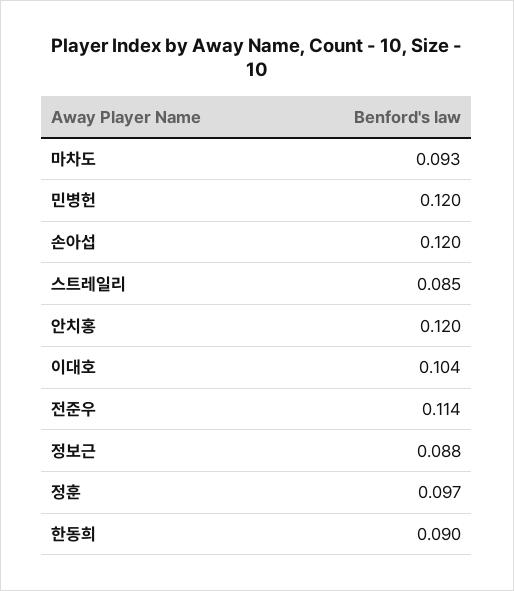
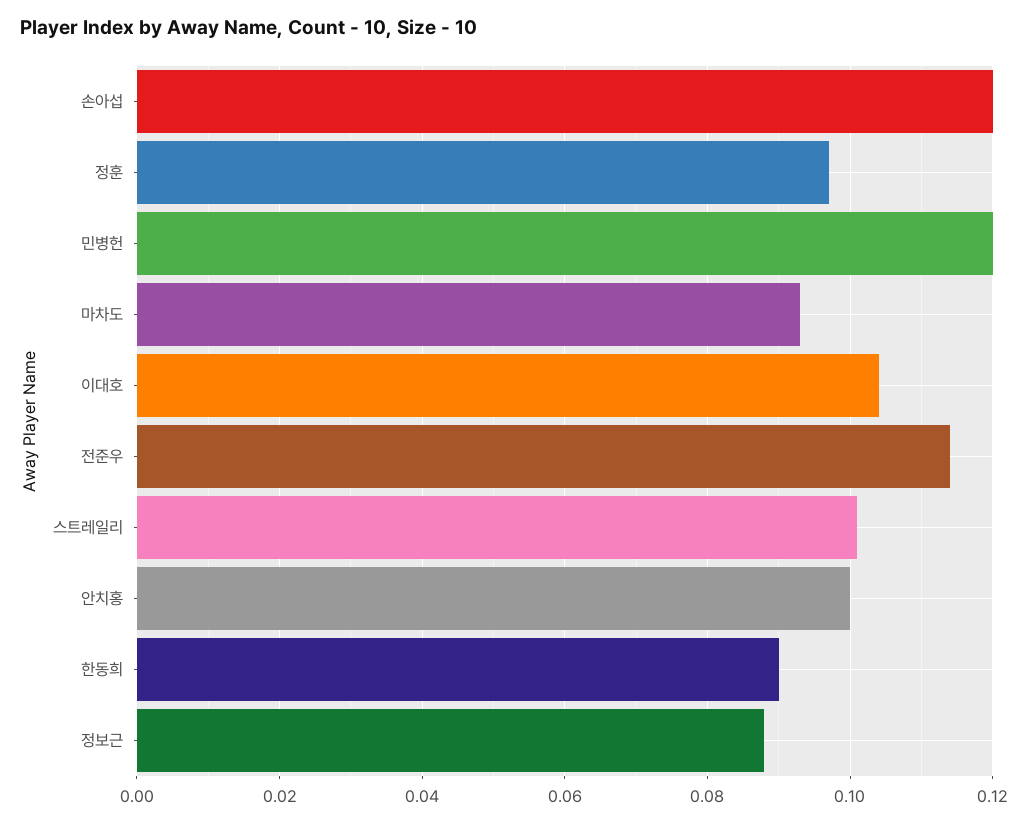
스트레일리: 0.085 -> 0.1
안치홍: 0.12 -> 0.1

